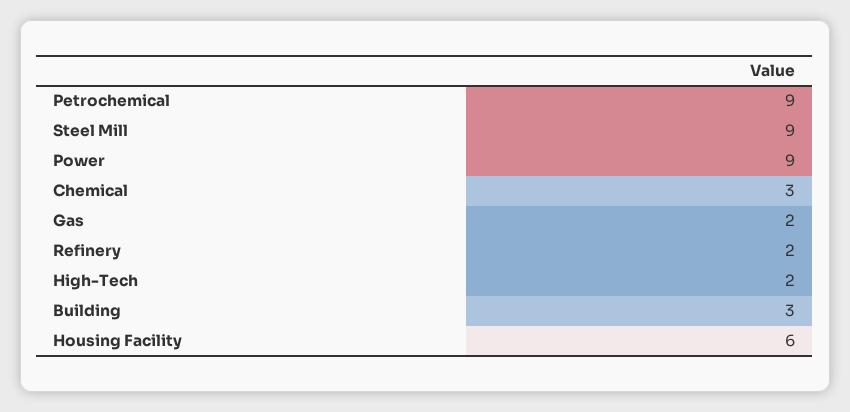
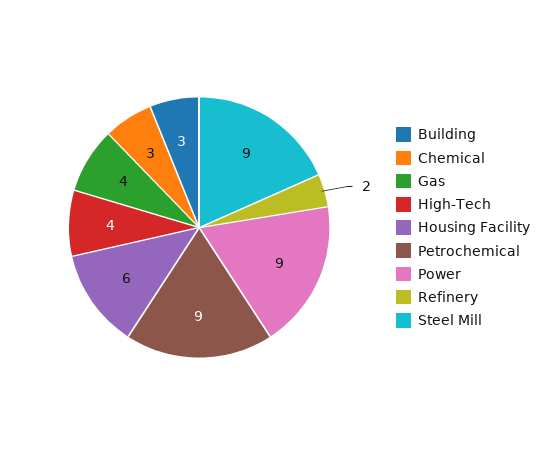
Gas: 2 -> 4
High-Tech: 2 -> 4

